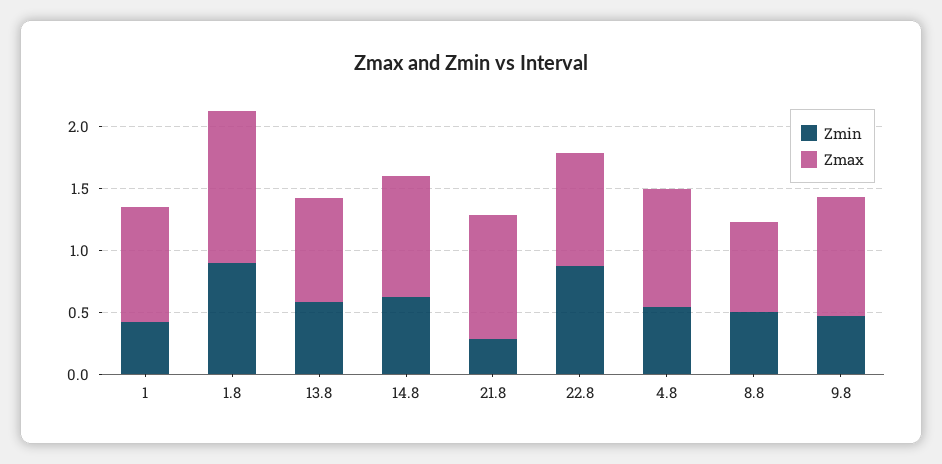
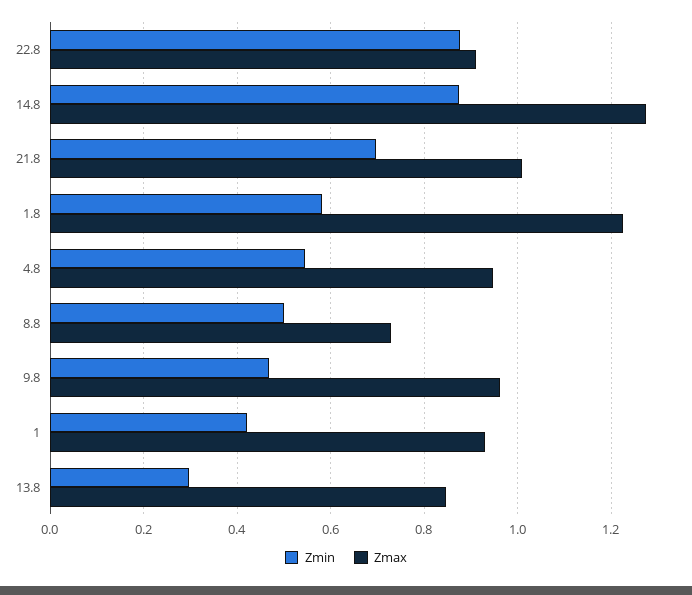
Zmin, 1.8: 0.9 -> 0.58
Zmin, 13.8: 0.6 -> 0.3
Zmin, 14.8: 0.6 -> 0.88
Zmax, 14.8: 1 -> 1.28
Zmin, 21.8: 0.3 -> 0.7

